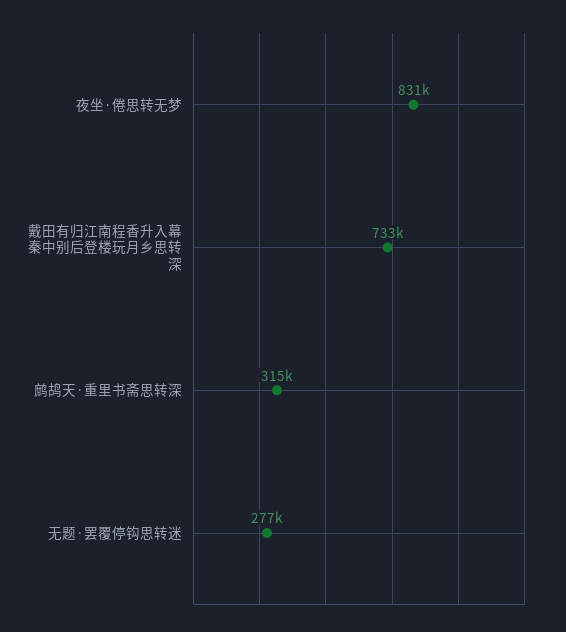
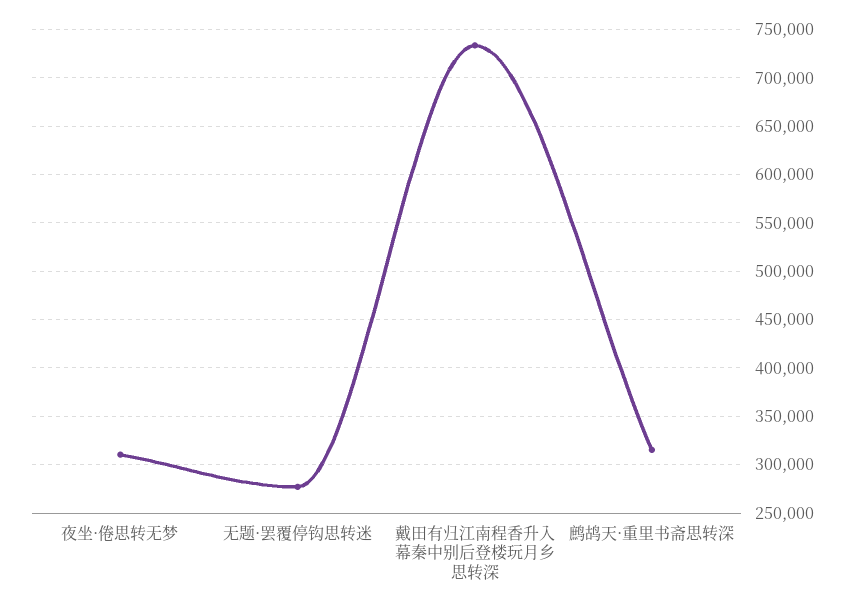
夜坐·倦思转无梦: 831000 -> 310000

